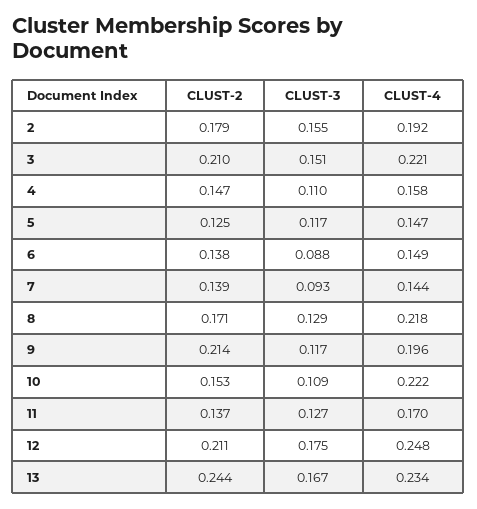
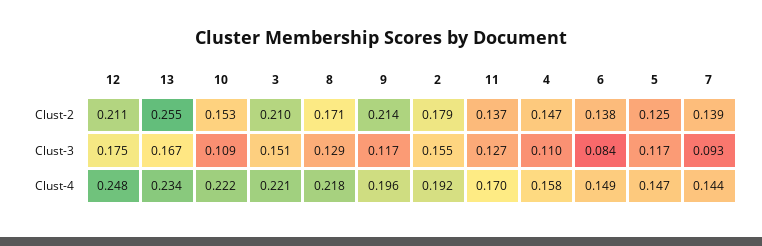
CLUST-3, 6: 0.088 -> 0.084
CLUST-2, 13: 0.244 -> 0.255

